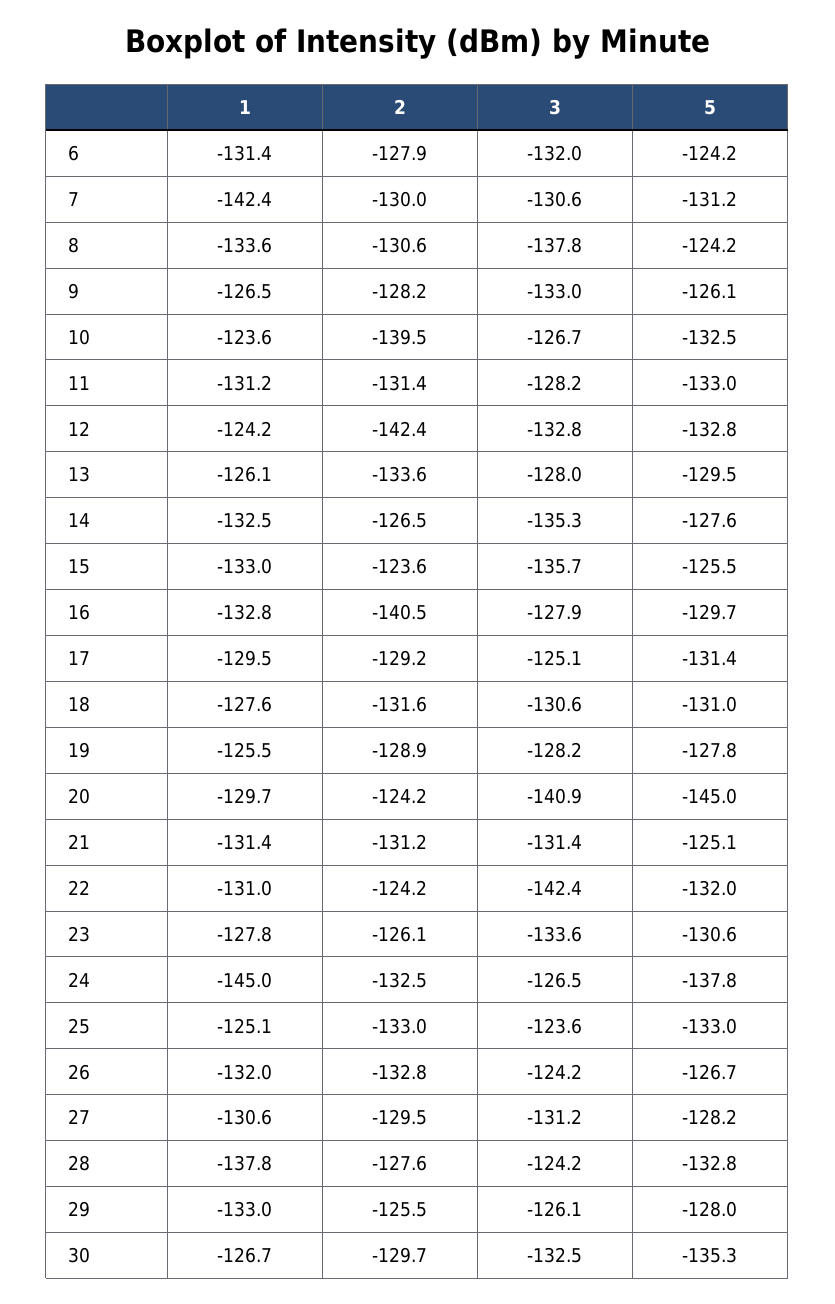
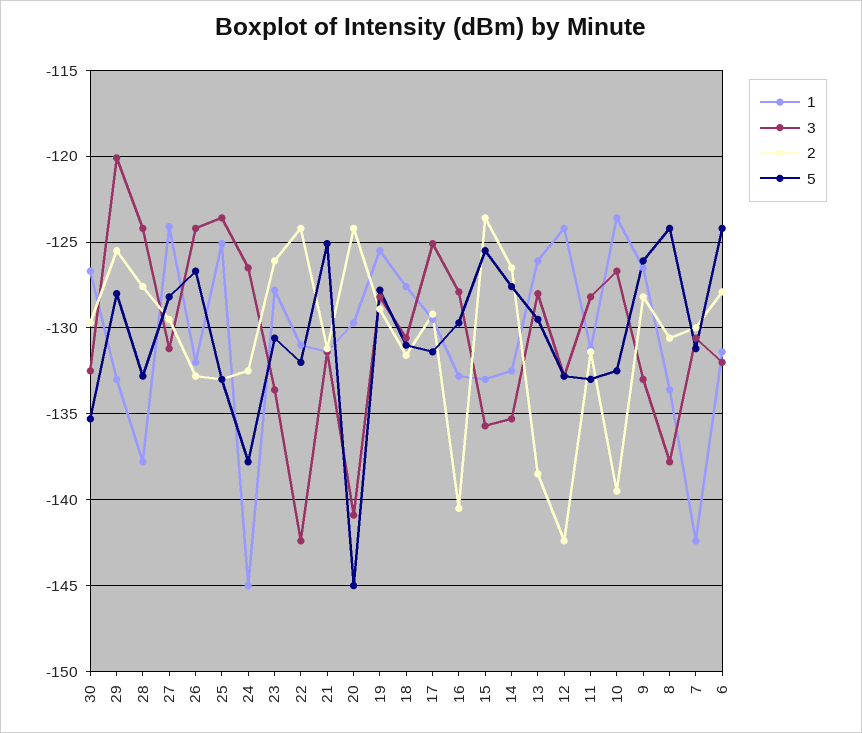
2, 13: -133.6 -> -138.5
1, 27: -130.6 -> -124
3, 29: -126.1 -> -120

